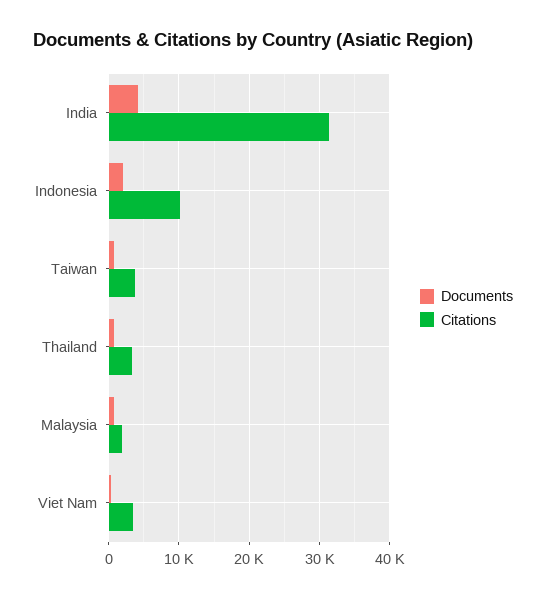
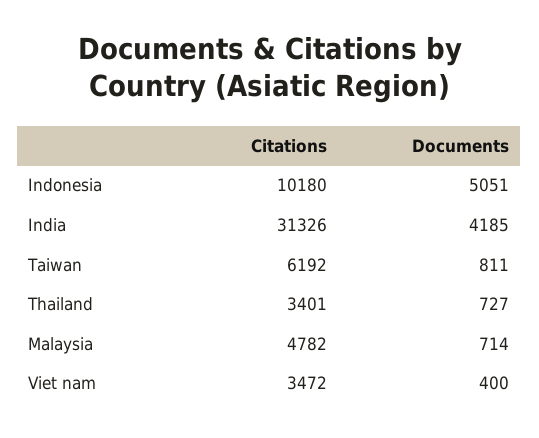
Documents, Indonesia: 2000 -> 5051
Citations, Taiwan: 4000 -> 6192
Citations, Malaysia: 2000 -> 4782

